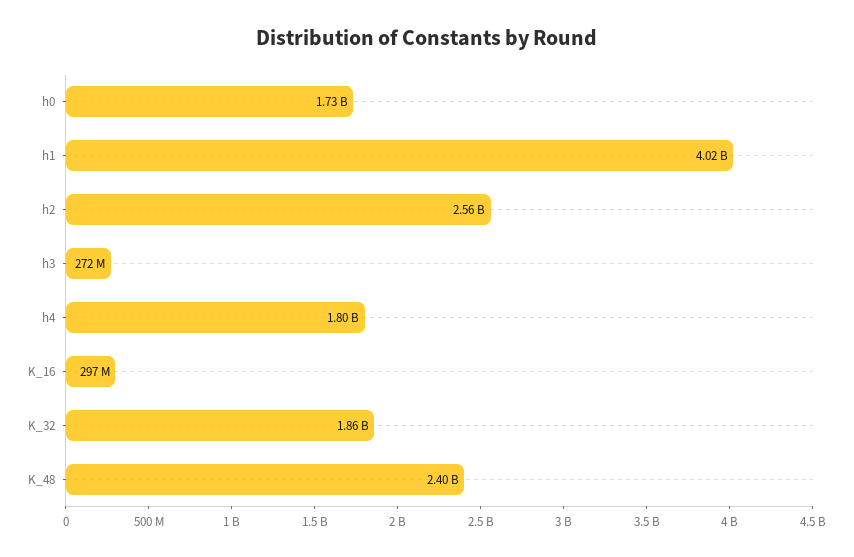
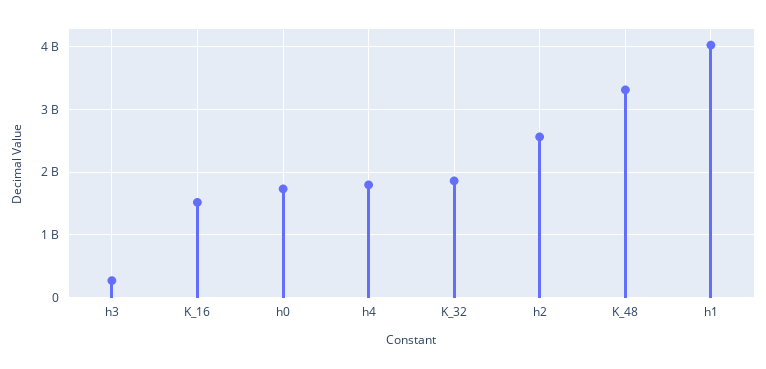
K_16: 297000000 -> 1500000000
K_48: 2400000000 -> 3300000000

